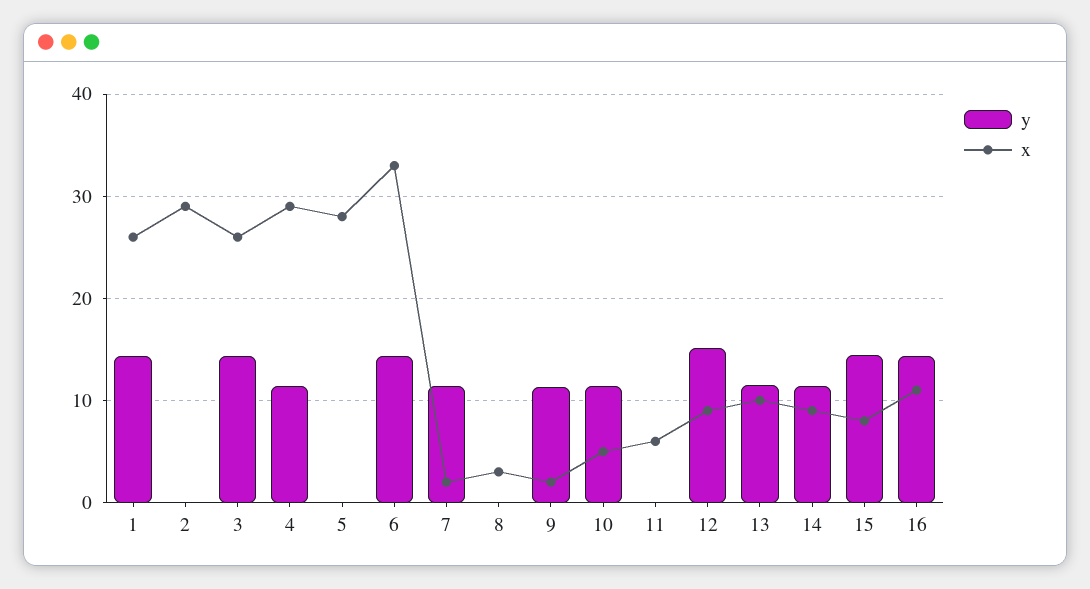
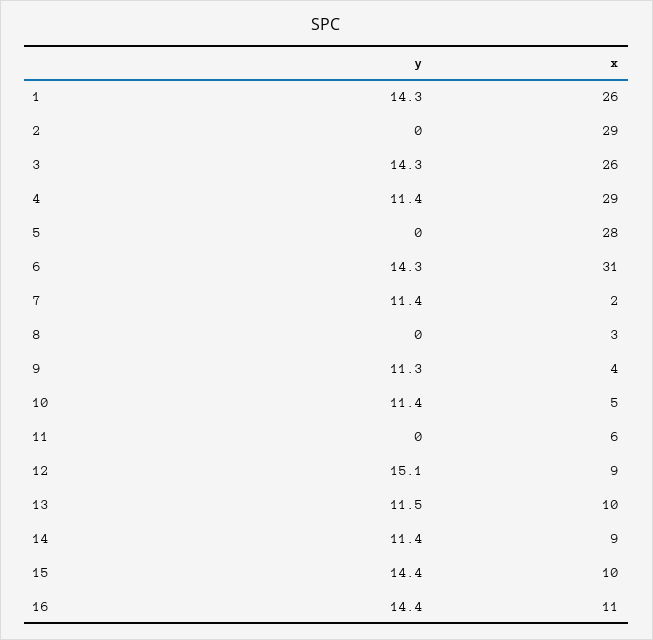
x, 6: 33 -> 31
x, 9: 2 -> 4
x, 15: 8 -> 10

